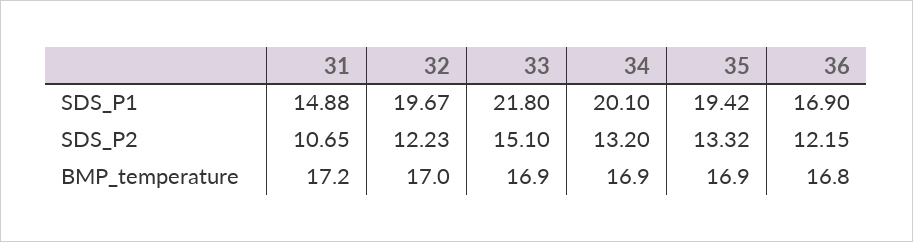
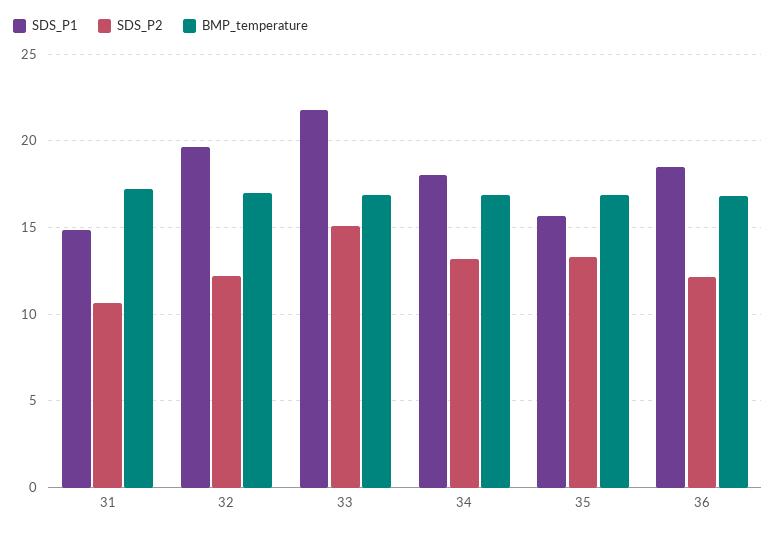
SDS_P1, 34: 20.1 -> 18
SDS_P1, 35: 19.42 -> 15.5
SDS_P1, 36: 16.9 -> 18.5

